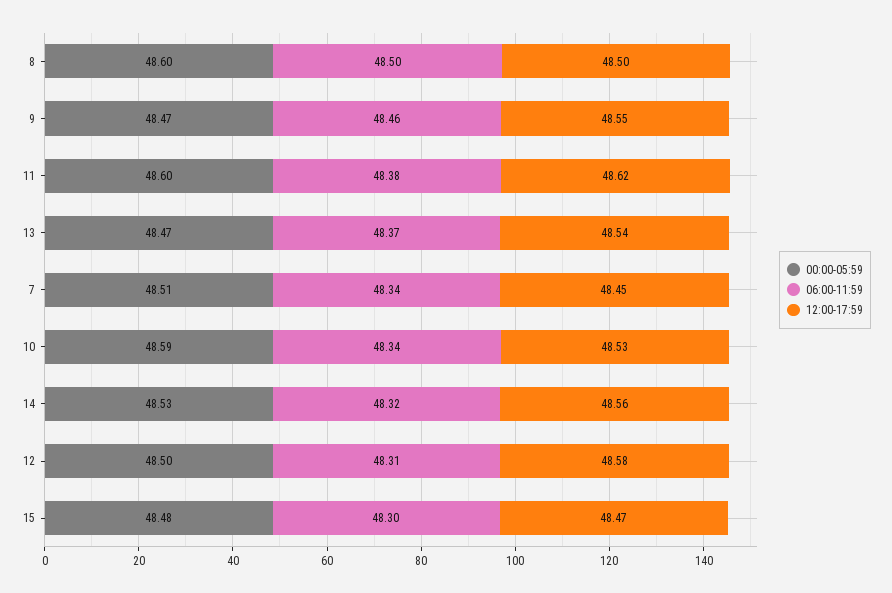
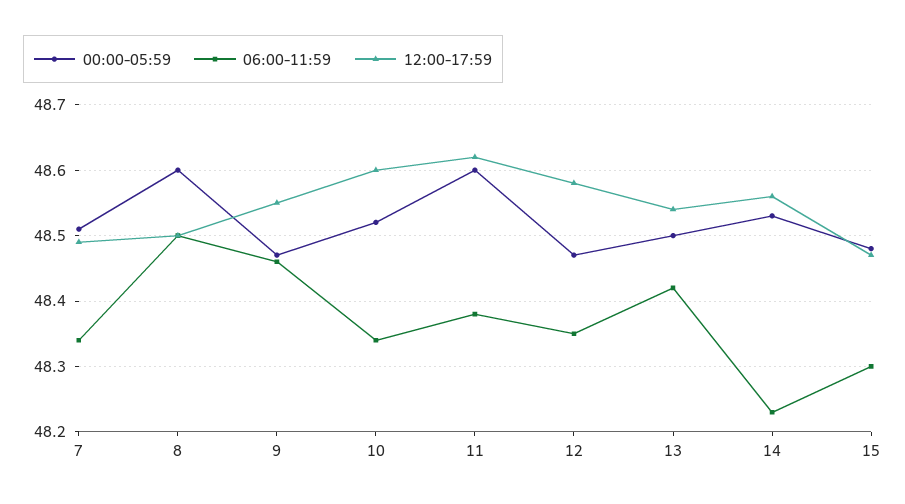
00:00-05:59, 13: 48.47 -> 48.5
06:00-11:59, 13: 48.37 -> 48.42
12:00-17:59, 7: 48.45 -> 48.49
00:00-05:59, 10: 48.59 -> 48.52
12:00-17:59, 10: 48.53 -> 48.6
06:00-11:59, 14: 48.32 -> 48.23
00:00-05:59, 12: 48.5 -> 48.47
06:00-11:59, 12: 48.31 -> 48.35

